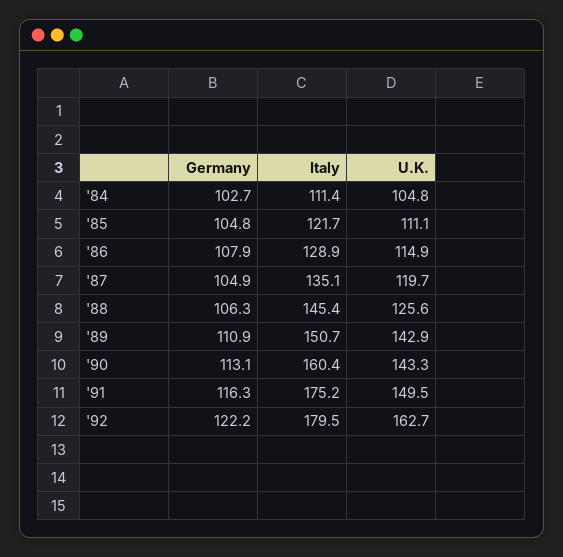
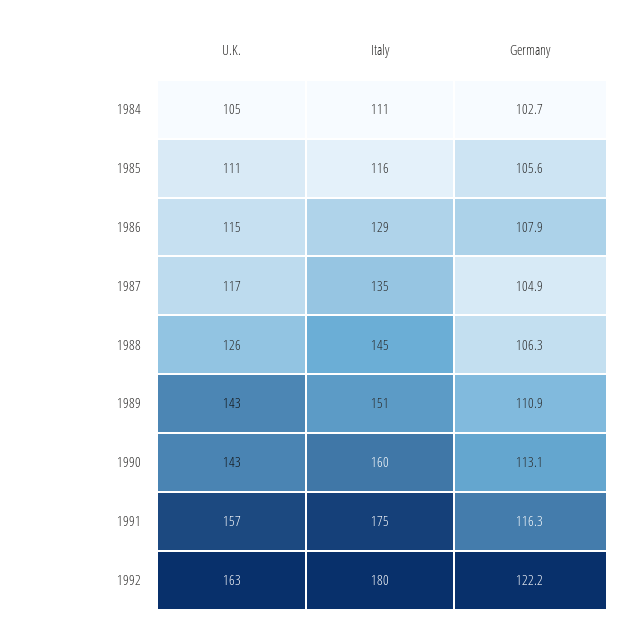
Germany, '85: 104.8 -> 105.6
Italy, '85: 121.7 -> 116
U.K., '87: 119.7 -> 117
U.K., '91: 149.5 -> 157

